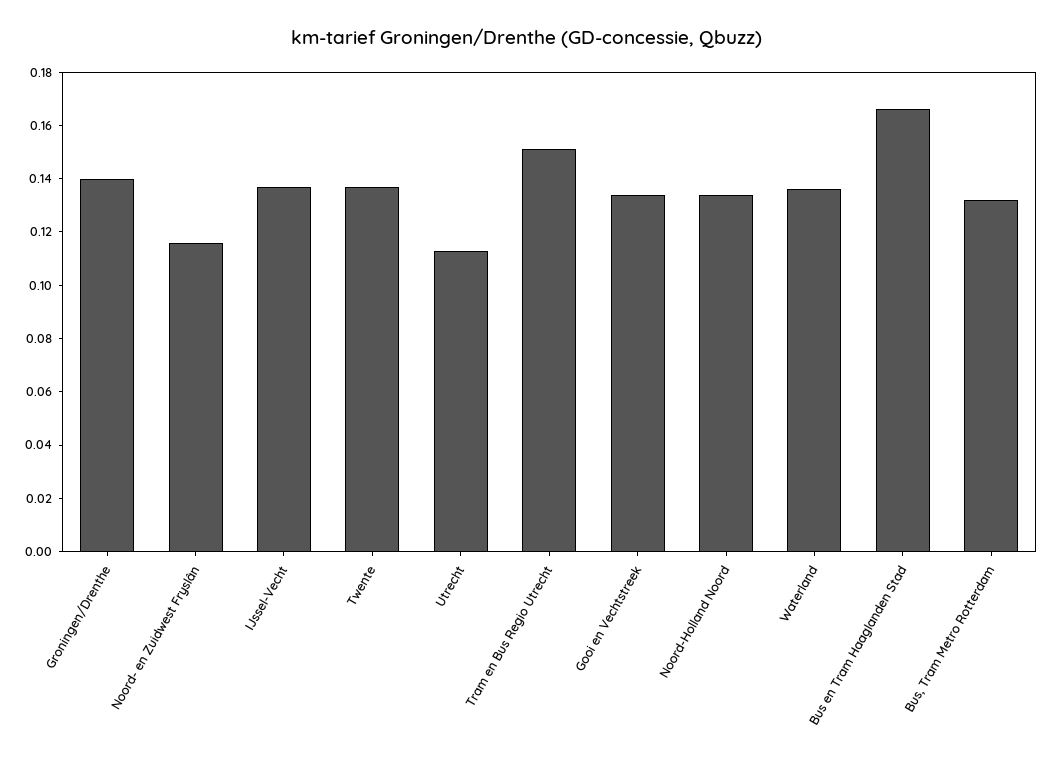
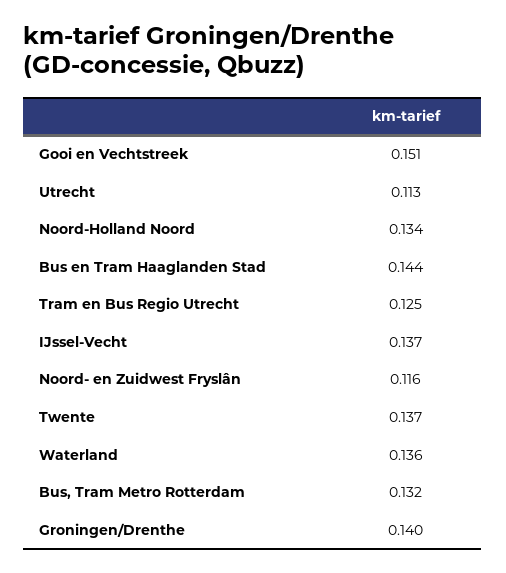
Tram en Bus Regio Utrecht: 0.15 -> 0.125
Gooi en Vechtstreek: 0.135 -> 0.151
Bus en Tram Haaglanden Stad: 0.165 -> 0.144

